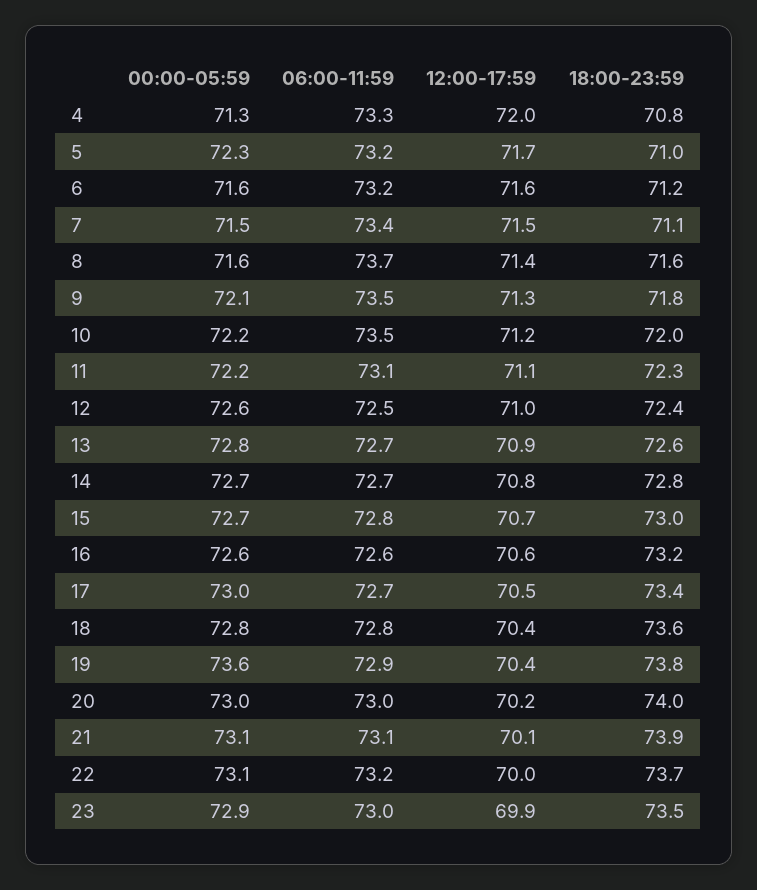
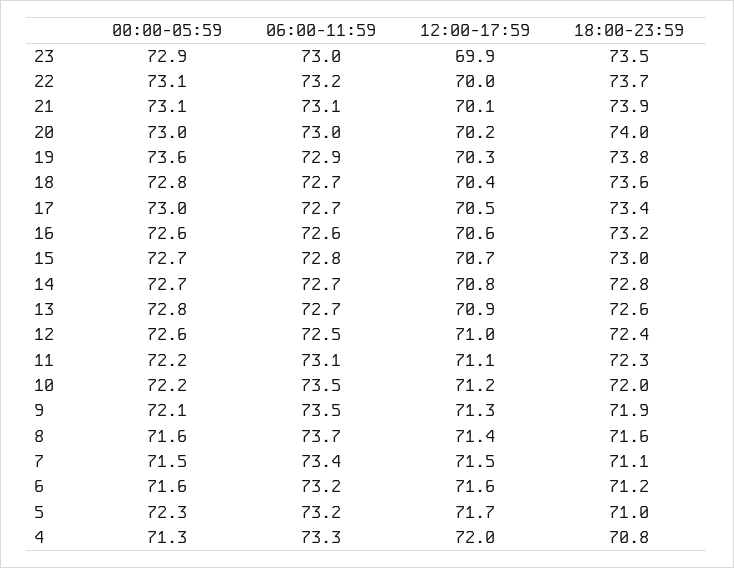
18:00-23:59, 9: 71.8 -> 71.9
06:00-11:59, 18: 72.8 -> 72.7
12:00-17:59, 19: 70.4 -> 70.3

